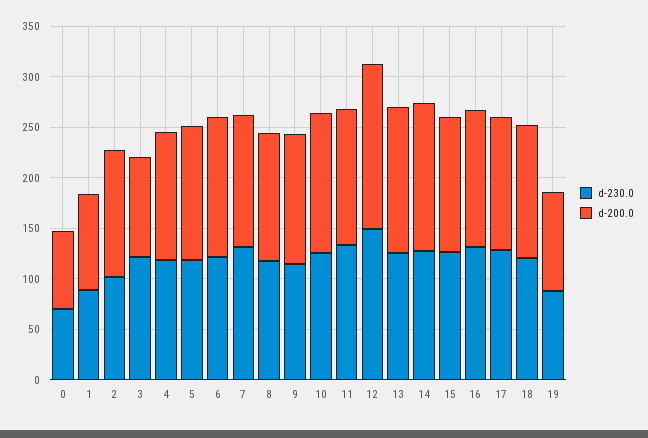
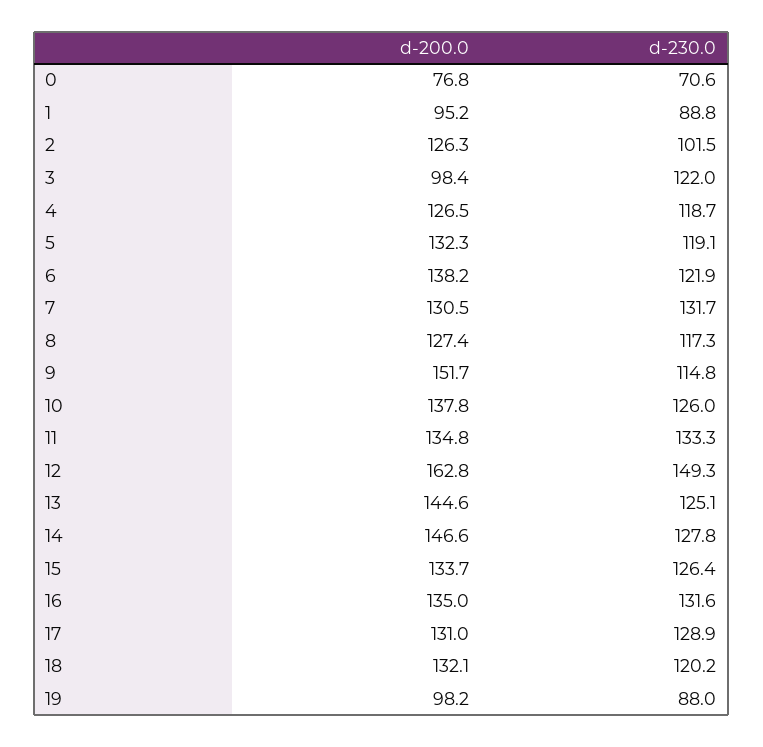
d-200.0, 9: 130 -> 151.7

